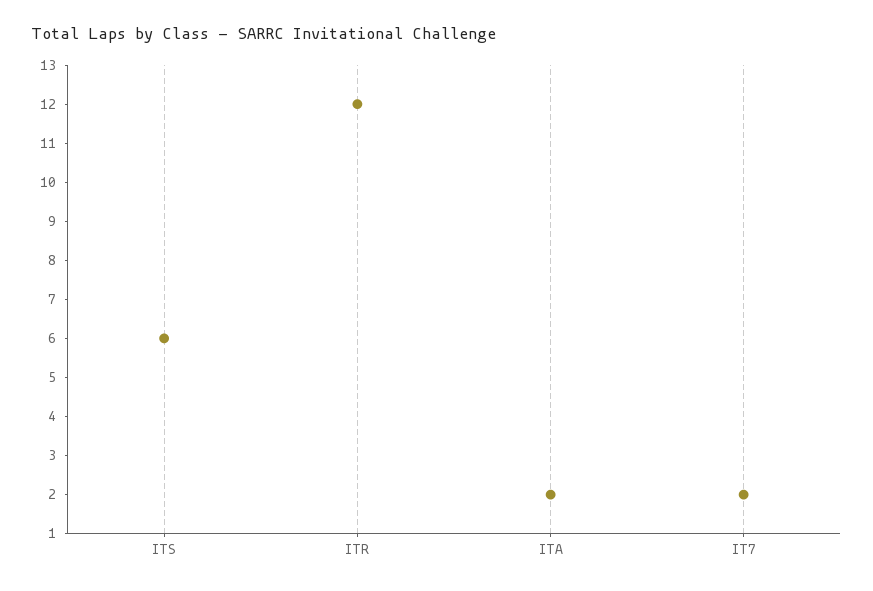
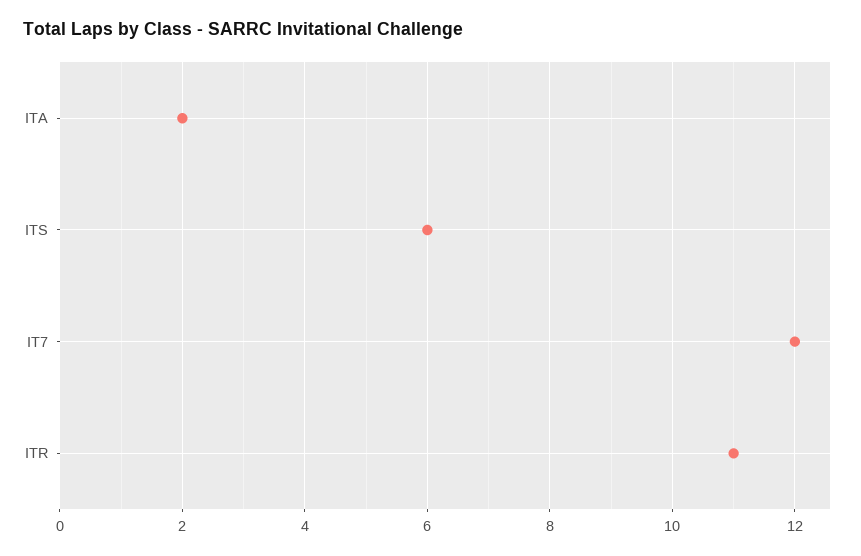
ITR: 12 -> 11
IT7: 2 -> 12

